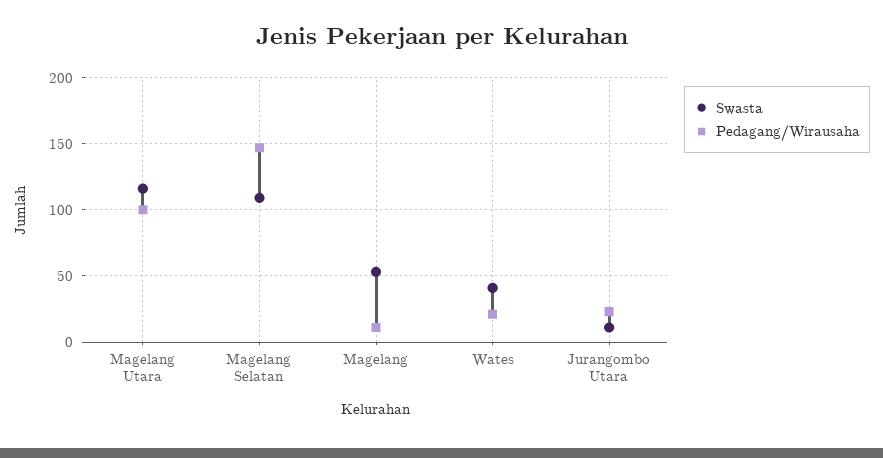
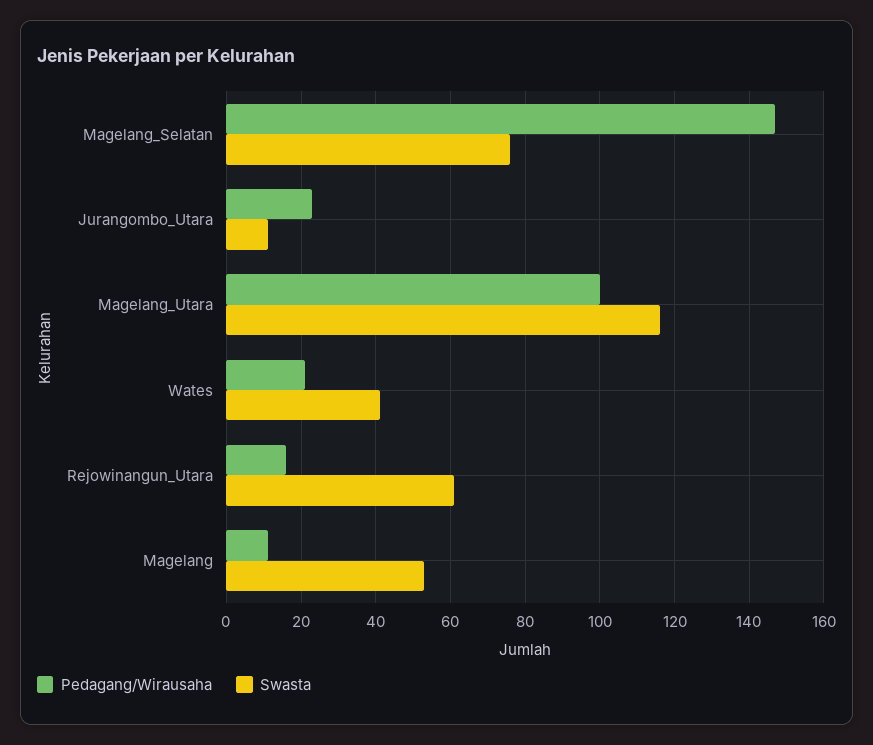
Swasta, Magelang Selatan: 110 -> 75
Pedagang/Wirausaha, Rejowinangun_Utara: none -> 15
Swasta, Rejowinangun_Utara: none -> 60

